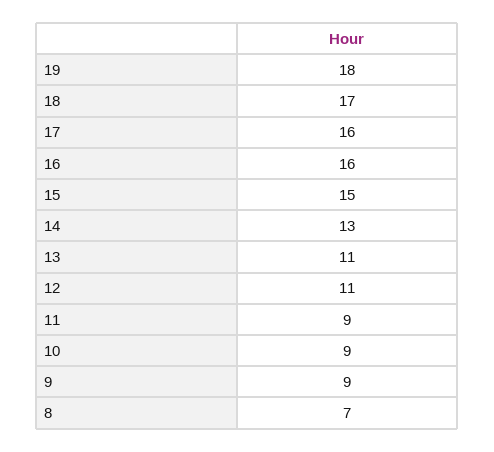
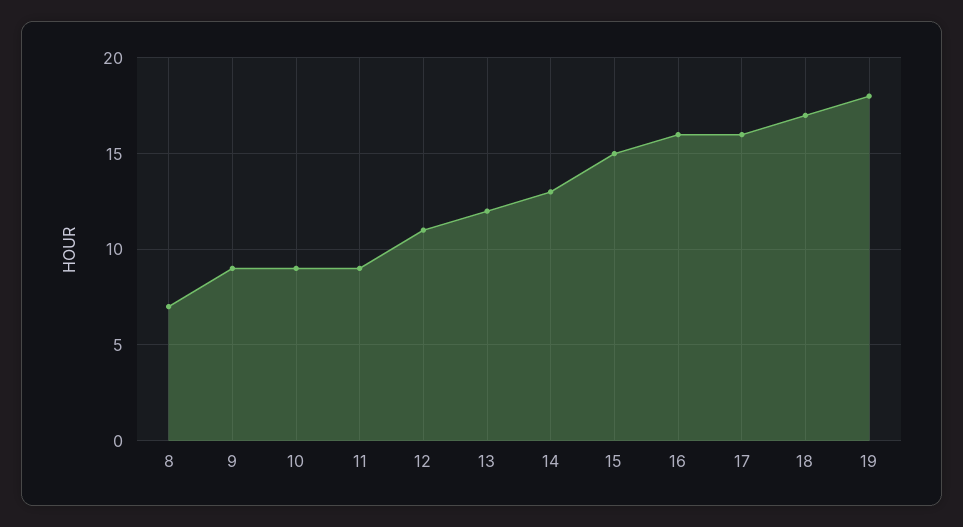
13: 11 -> 12

